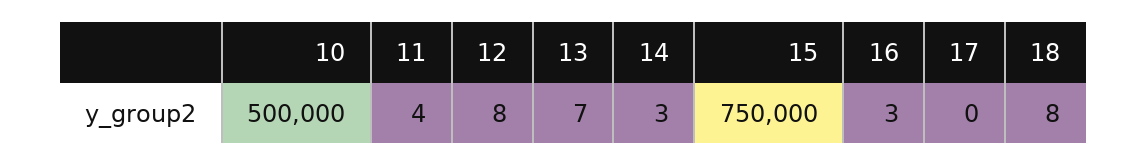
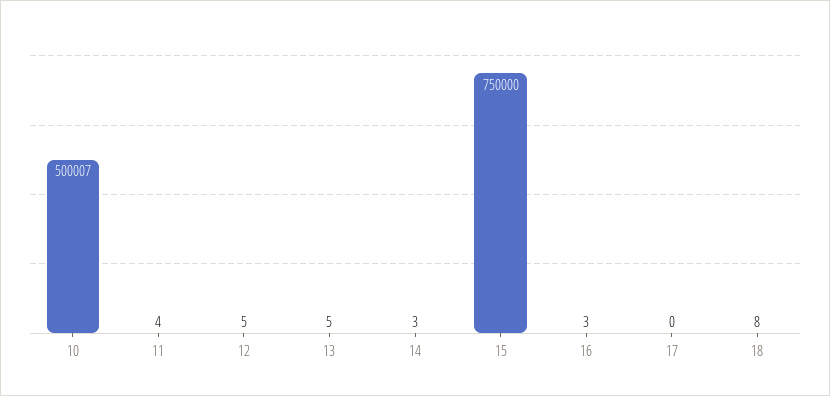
10: 500000 -> 500007
12: 8 -> 5
13: 7 -> 5

